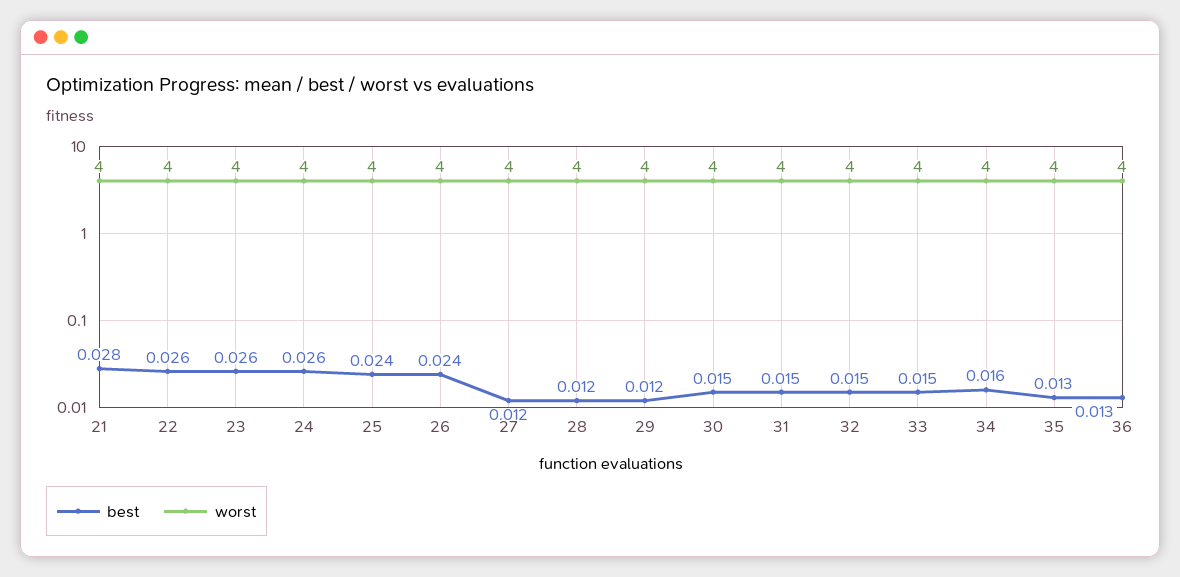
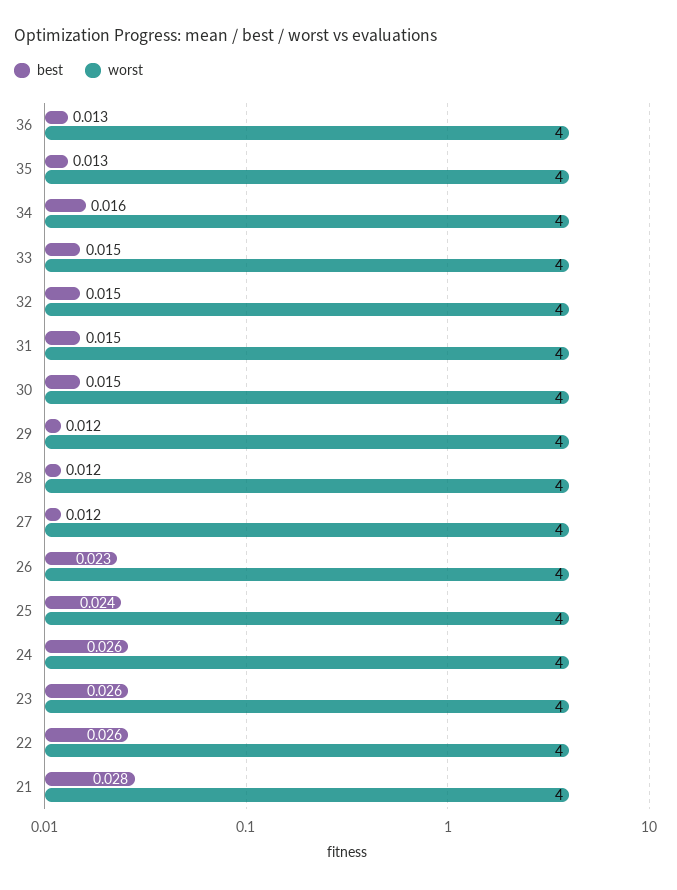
best, 26: 0.024 -> 0.023

